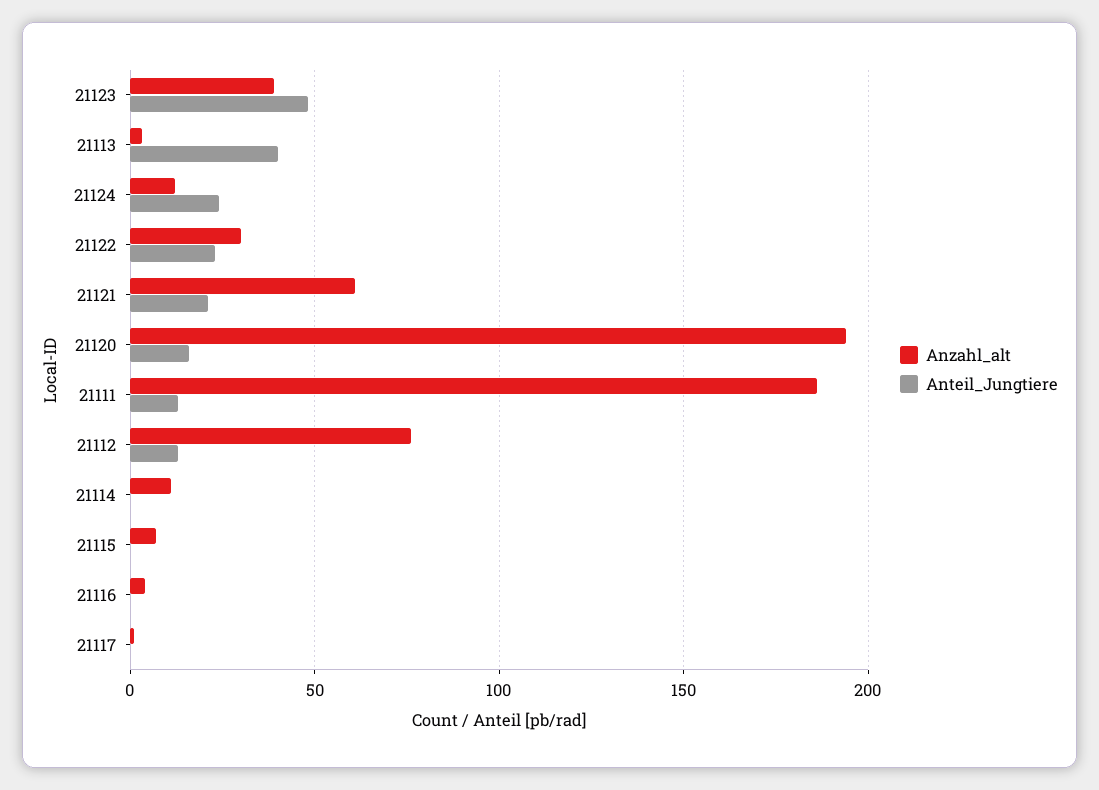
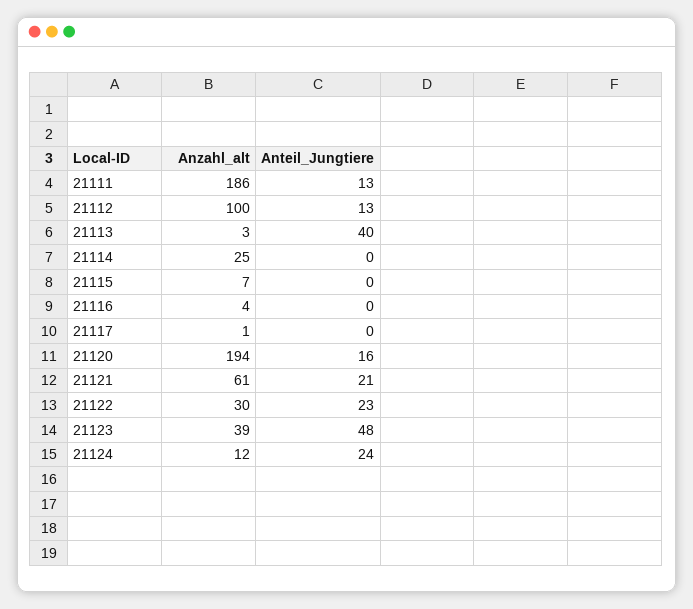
Anzahl_alt, 21112: 75 -> 100
Anzahl_alt, 21114: 10 -> 25

